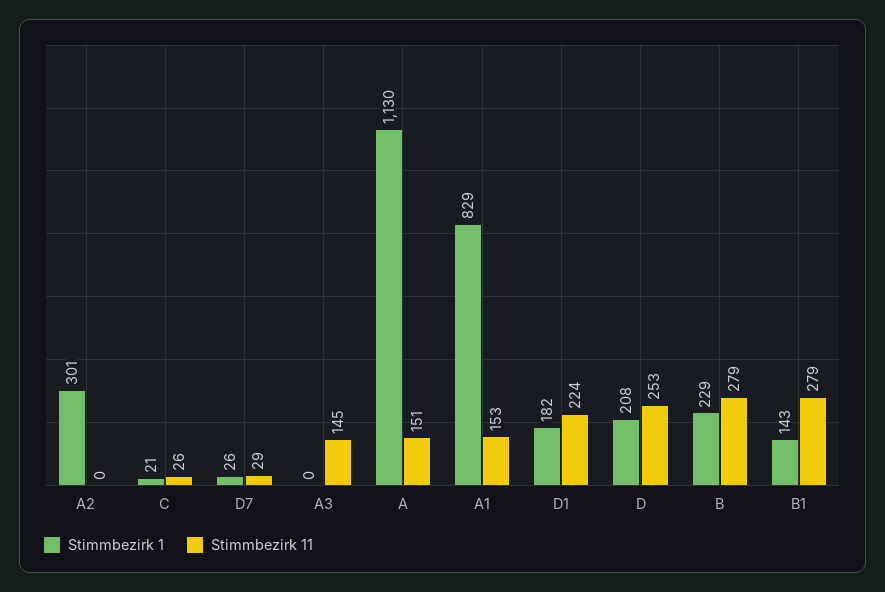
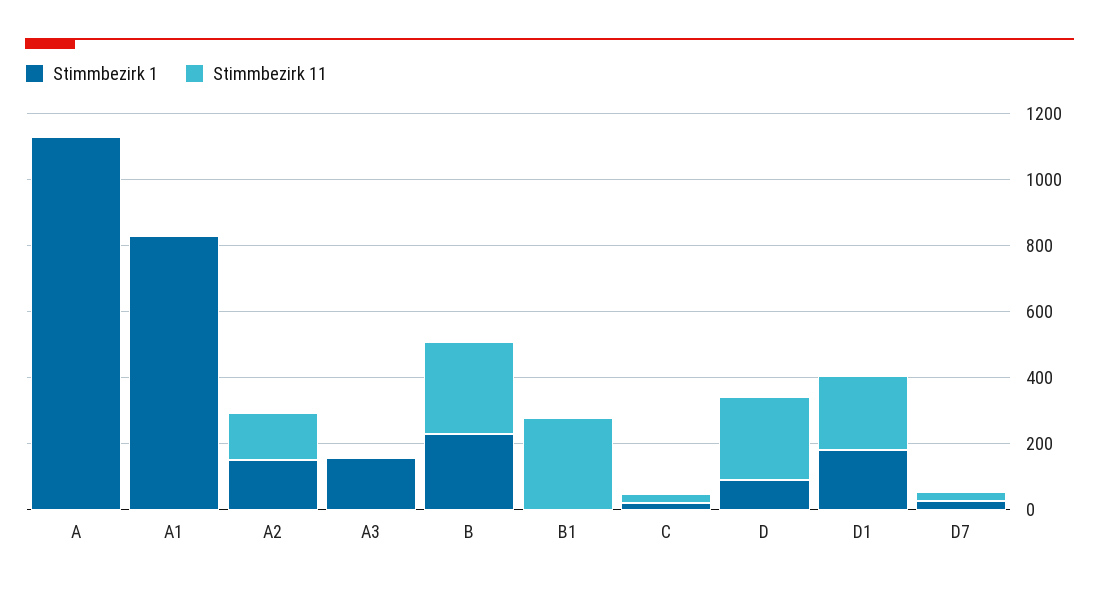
Stimmbezirk 1, A2: 301 -> 150
Stimmbezirk 11, A2: 0 -> 150
Stimmbezirk 1, A3: 0 -> 150
Stimmbezirk 11, A3: 145 -> 0
Stimmbezirk 11, A: 151 -> 0
Stimmbezirk 11, A1: 153 -> 0
Stimmbezirk 1, D: 208 -> 100
Stimmbezirk 1, B1: 143 -> 0

